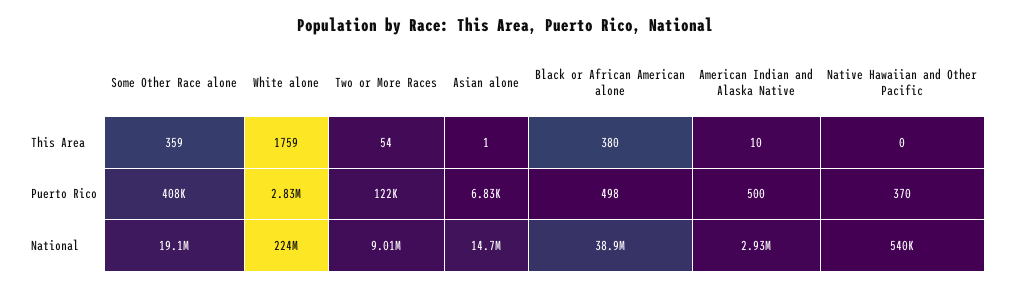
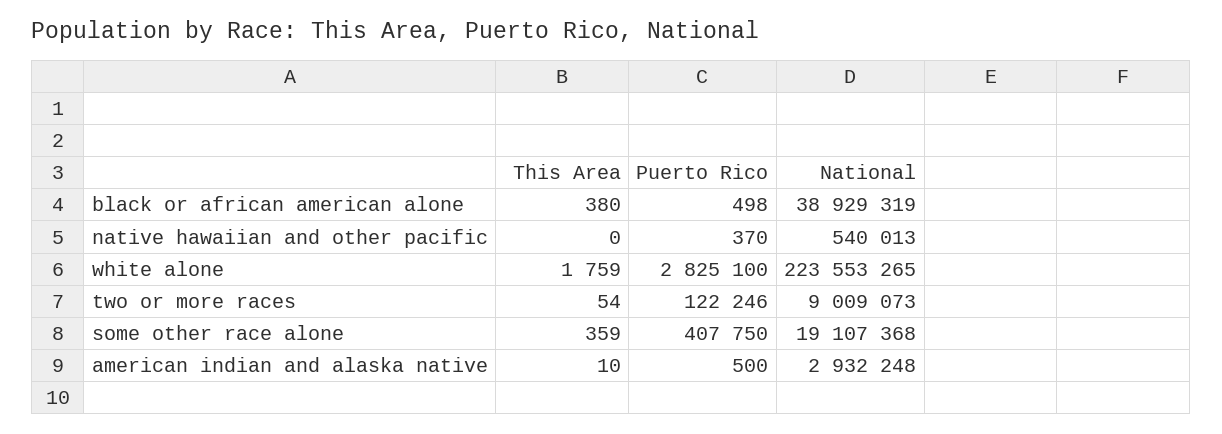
Asian alone, This Area: 1 -> none
Asian alone, Puerto Rico: 6830 -> none
Asian alone, National: 14700000 -> none

